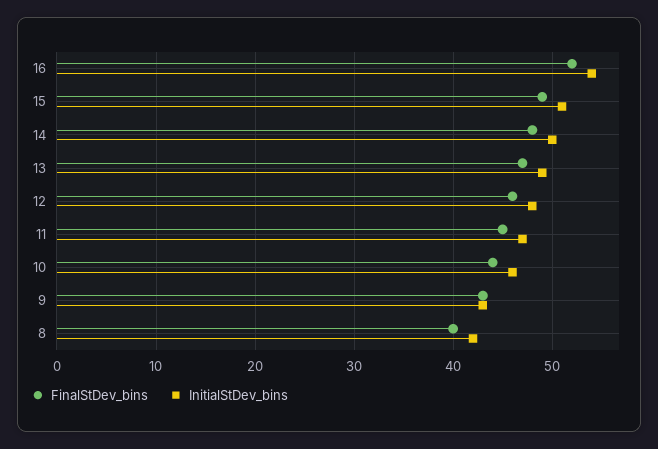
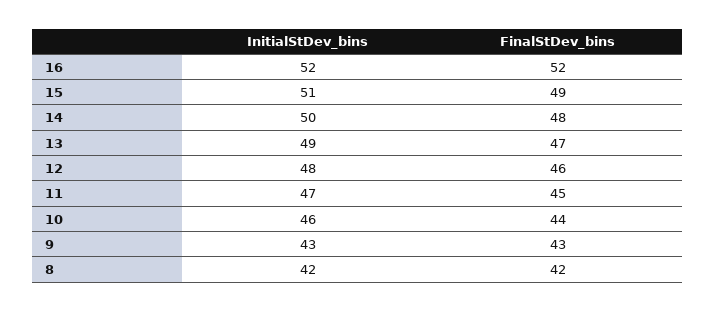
InitialStDev_bins, 16: 54 -> 52
FinalStDev_bins, 8: 40 -> 42

